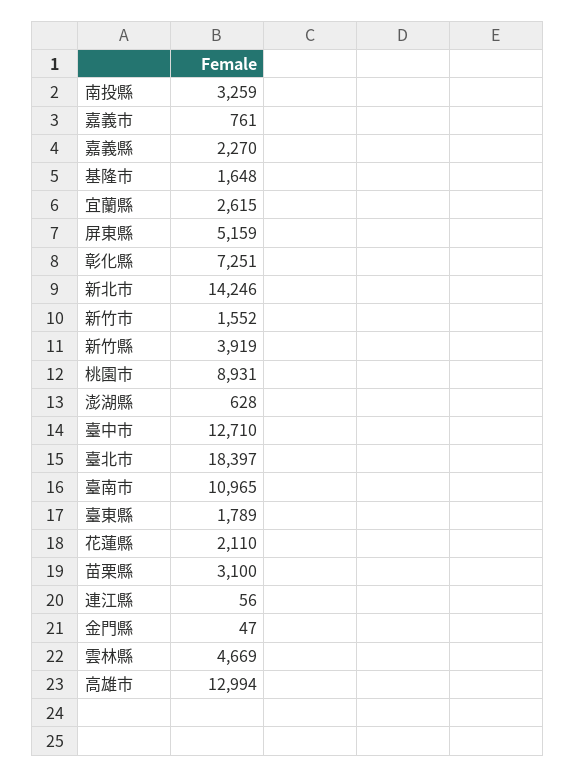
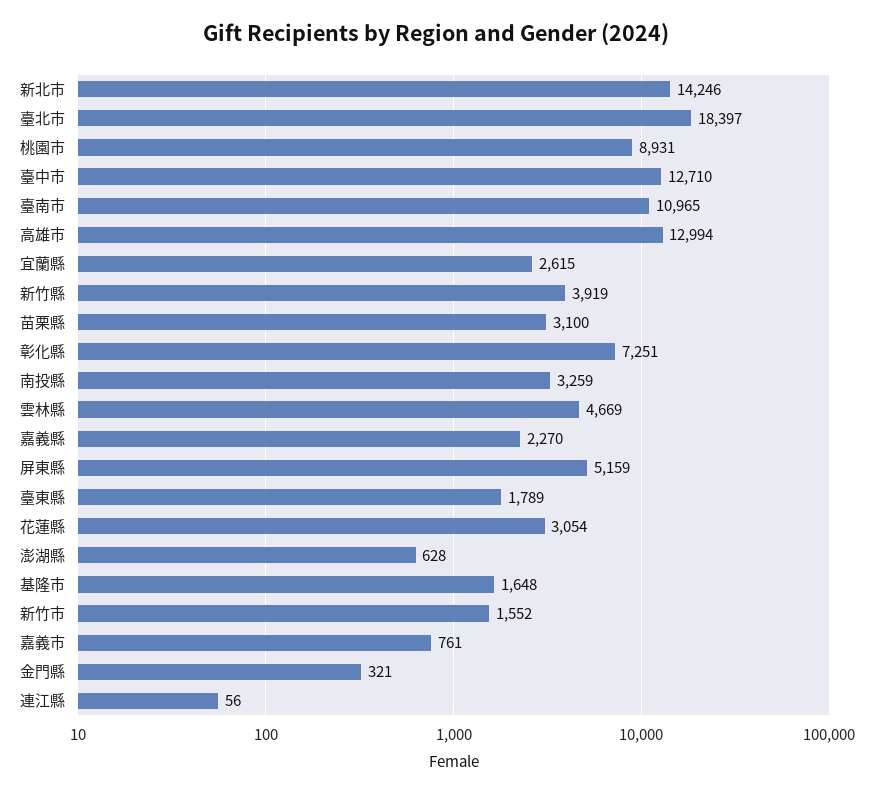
花蓮縣: 2110 -> 3054
金門縣: 47 -> 321

